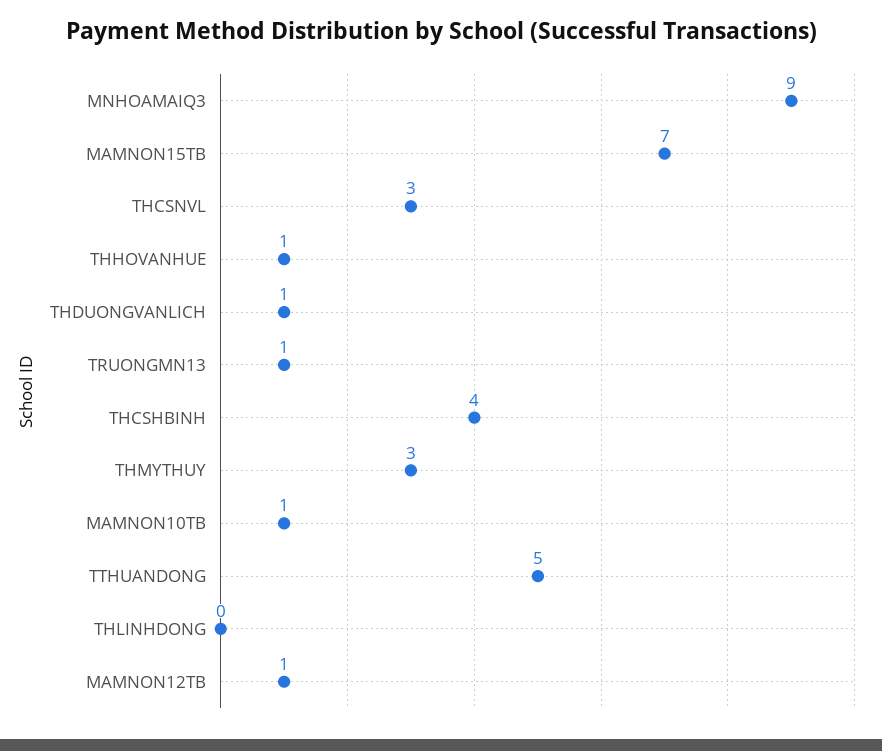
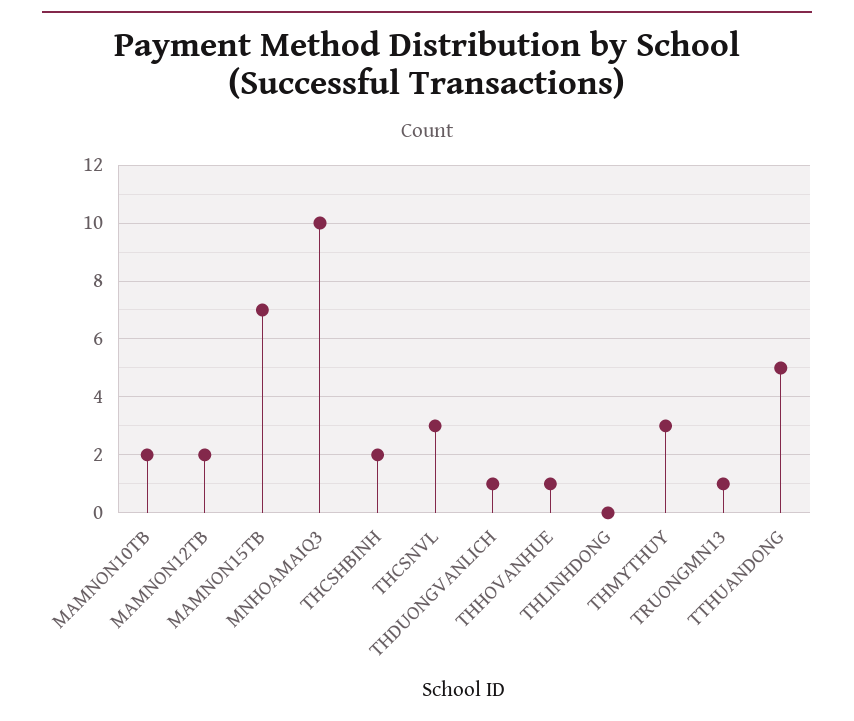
MNHOAMAIQ3: 9 -> 10
THCSHBINH: 4 -> 2
MAMNON10TB: 1 -> 2
MAMNON12TB: 1 -> 2

